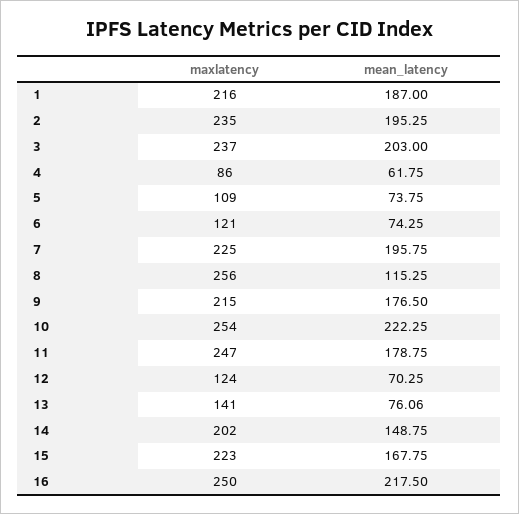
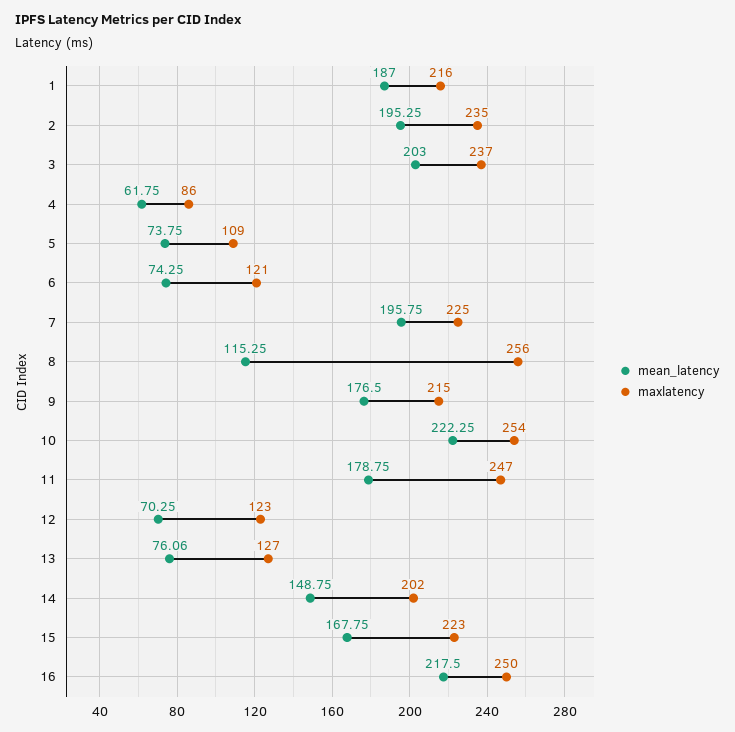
maxlatency, 12: 124 -> 123
maxlatency, 13: 141 -> 127

